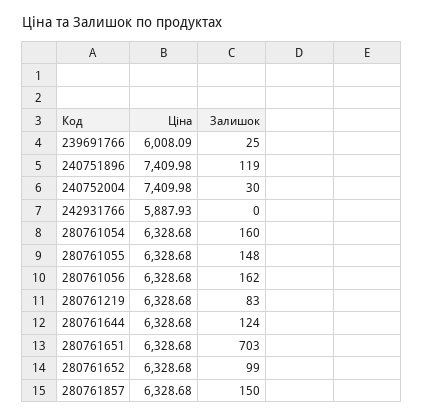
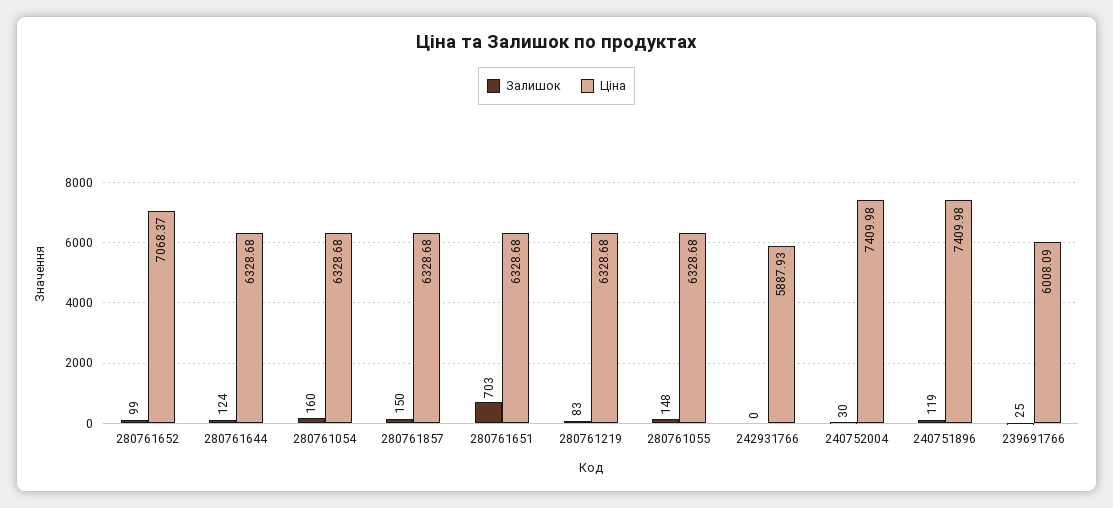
Ціна, 280761056: 6328.68 -> none
Залишок, 280761056: 162 -> none
Ціна, 280761652: 6328.68 -> 7068.37

